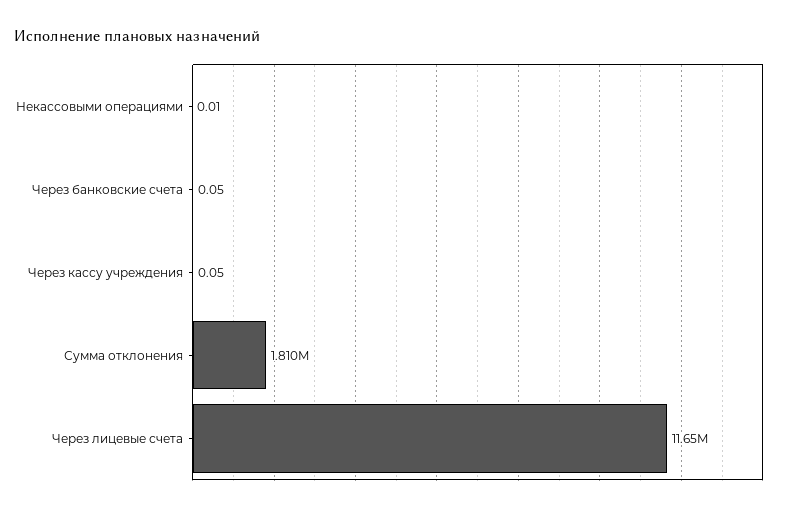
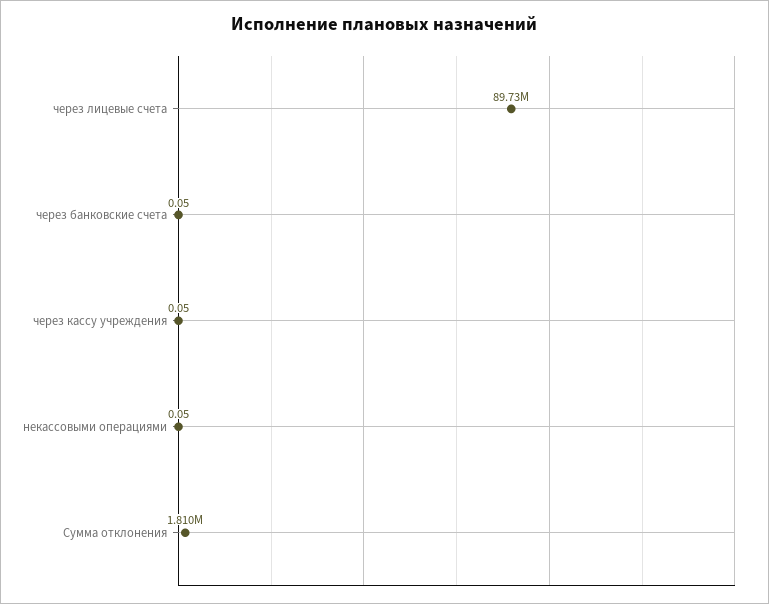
Некассовыми операциями: 0.01 -> 0.05
Через лицевые счета: 11650000 -> 89730000

